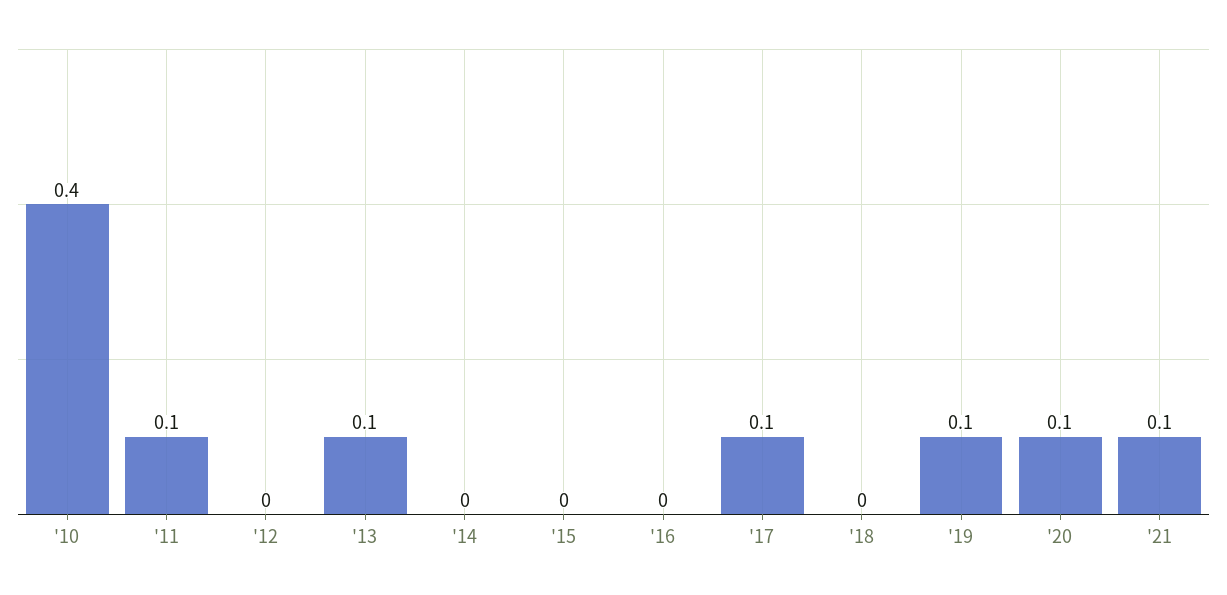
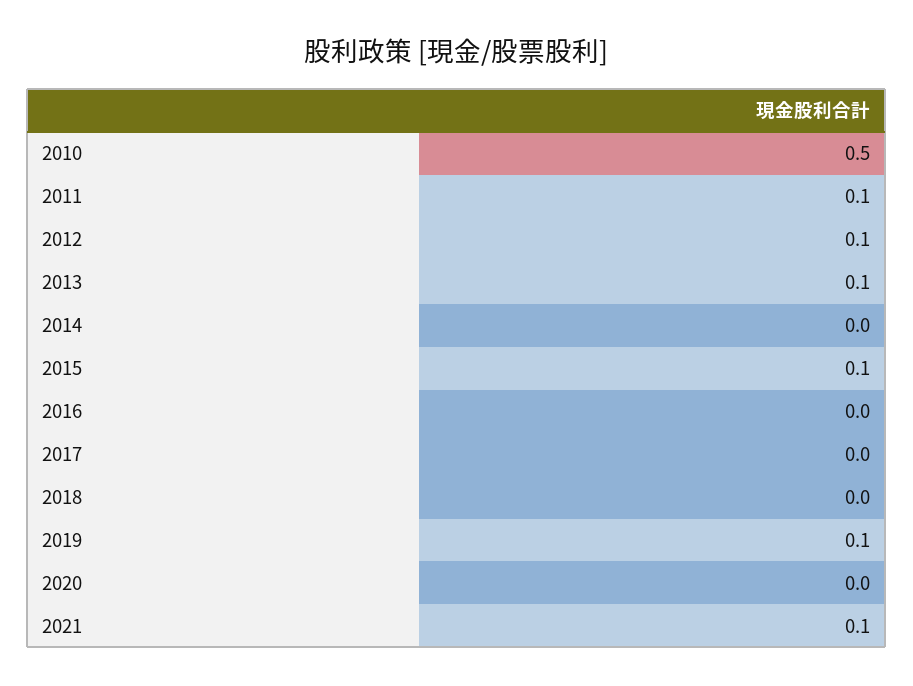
'10: 0.4 -> 0.5
'12: 0 -> 0.1
'15: 0 -> 0.1
'17: 0.1 -> 0
'20: 0.1 -> 0

